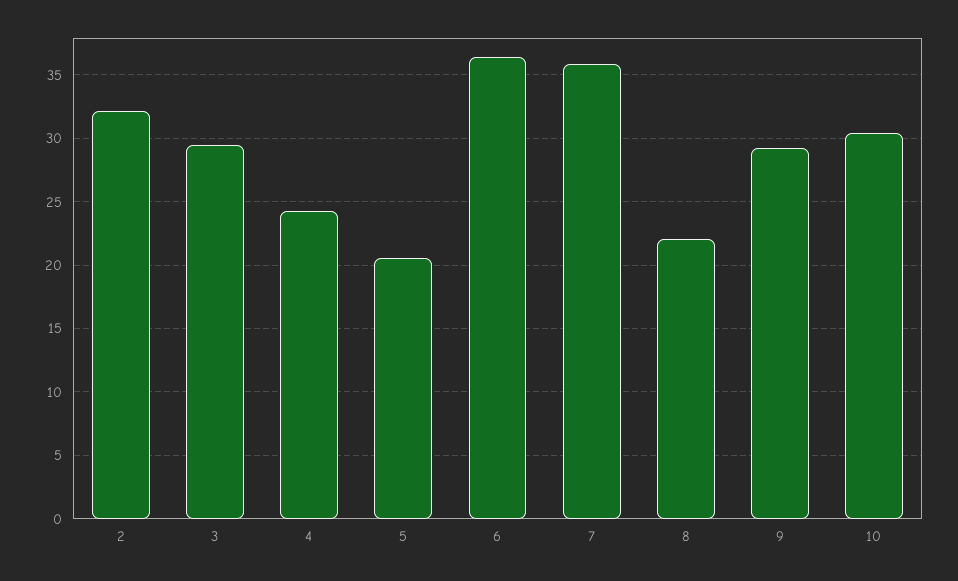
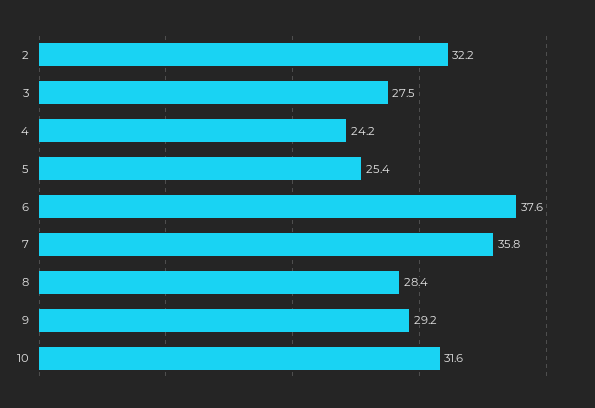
3: 29.5 -> 27.5
5: 20.5 -> 25.4
6: 36.5 -> 37.6
8: 22 -> 28.4
10: 30.5 -> 31.6

